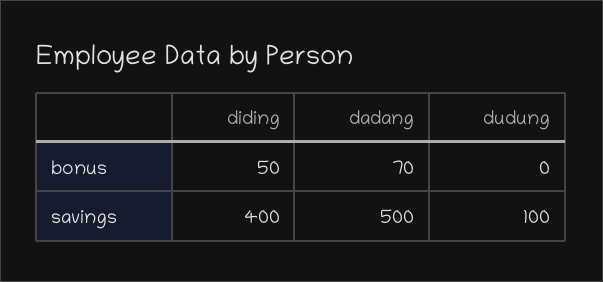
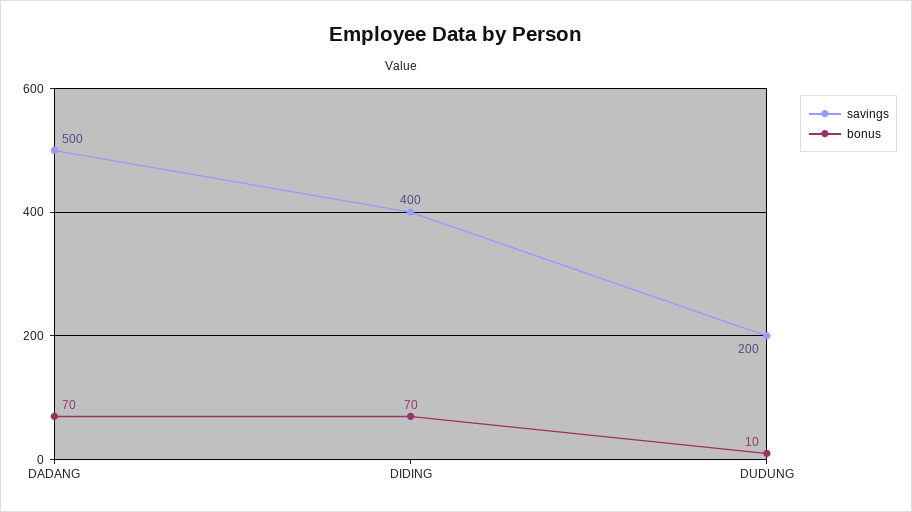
bonus, diding: 50 -> 70
bonus, dudung: 0 -> 10
savings, dudung: 100 -> 200

